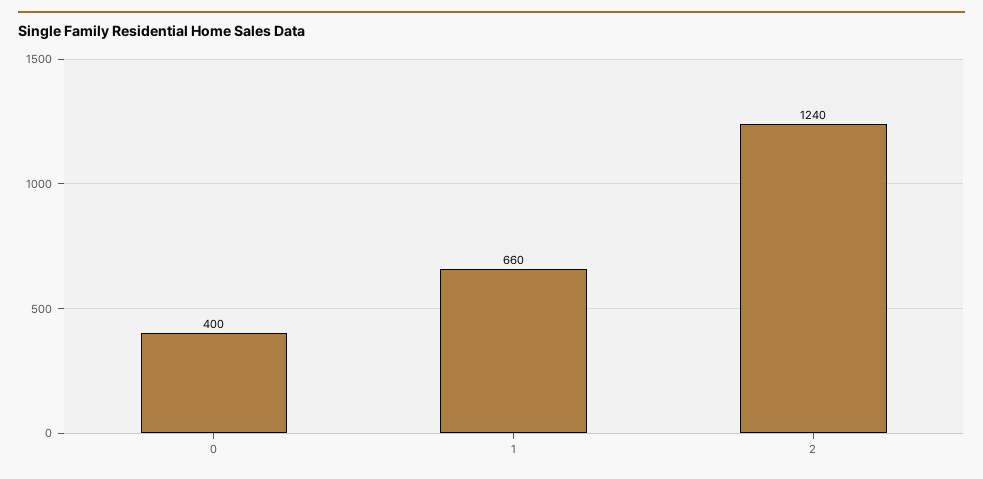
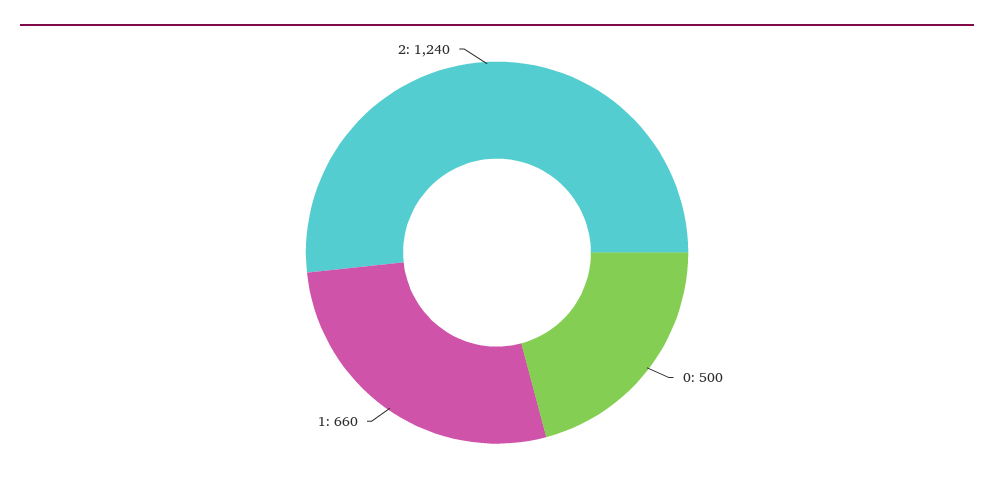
0: 400 -> 500

